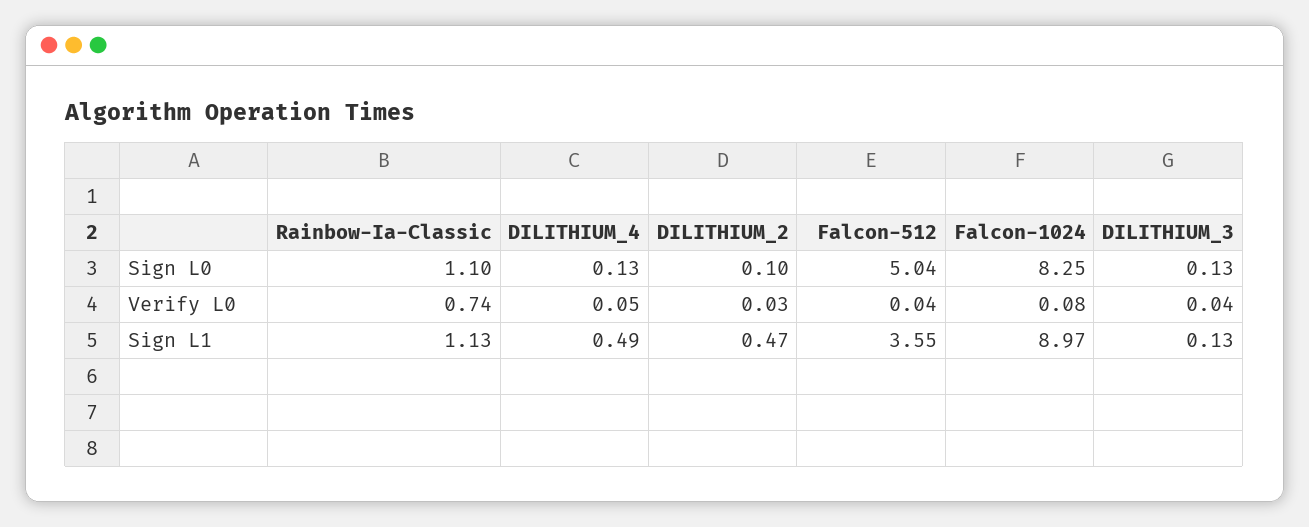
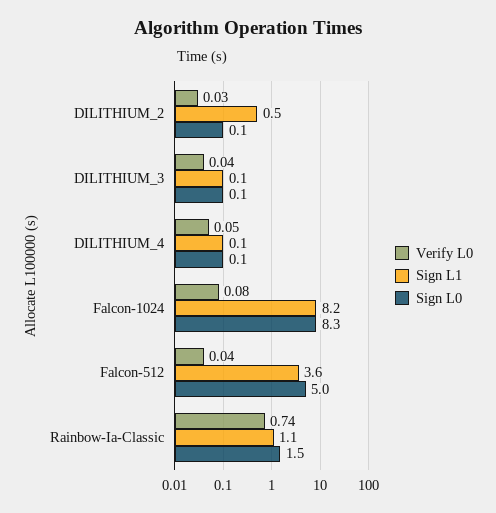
Sign L0, Rainbow-Ia-Classic: 1.1 -> 1.5
Sign L1, DILITHIUM_4: 0.49 -> 0.1
Sign L1, Falcon-1024: 8.97 -> 8.2

